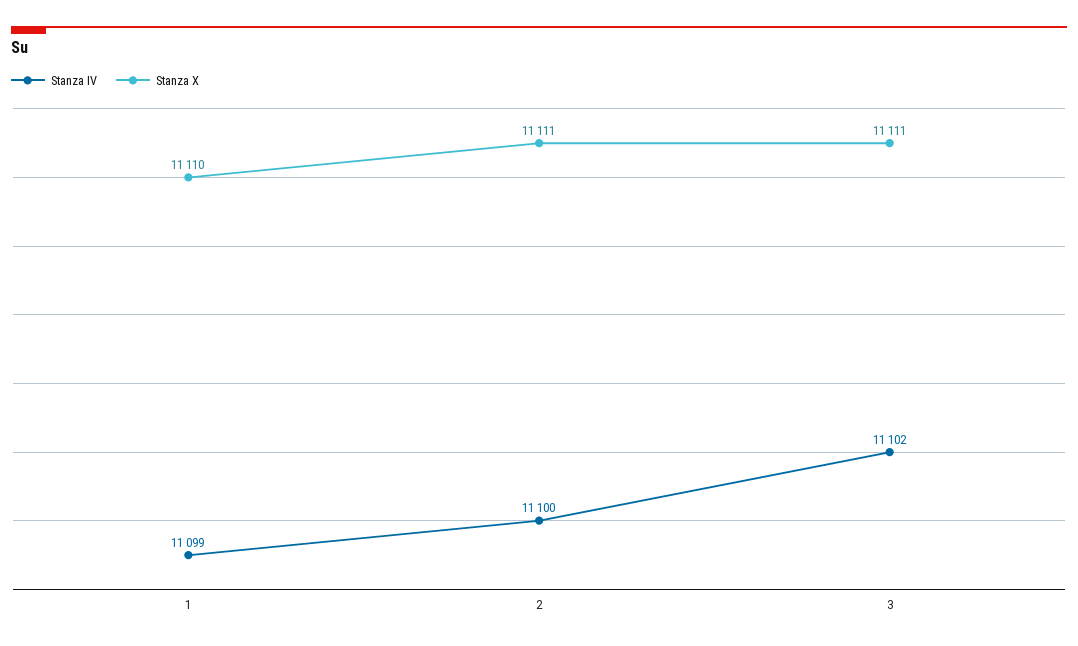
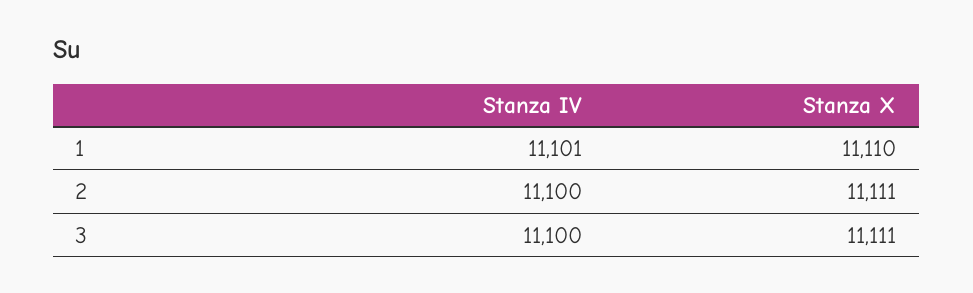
Stanza IV, 1: 11099 -> 11101
Stanza IV, 3: 11102 -> 11100

